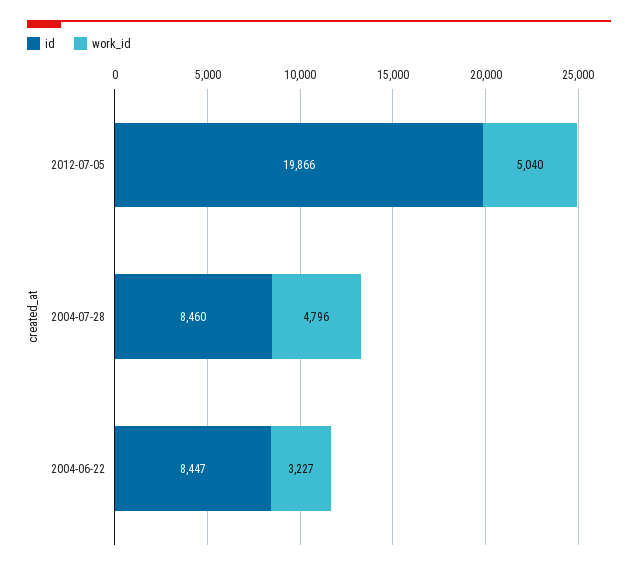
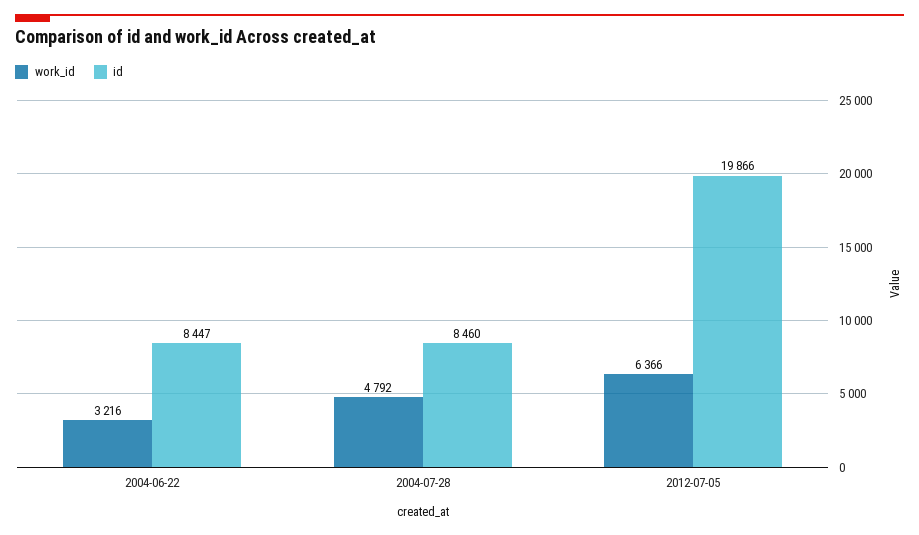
work_id, 2012-07-05: 5040 -> 6366
work_id, 2004-07-28: 4796 -> 4792
work_id, 2004-06-22: 3227 -> 3216

